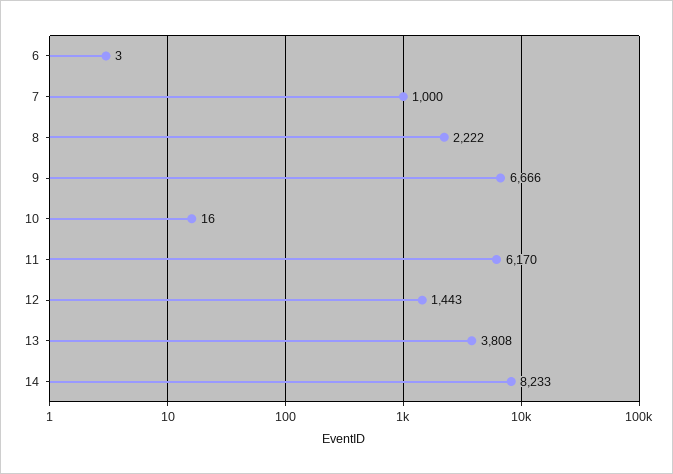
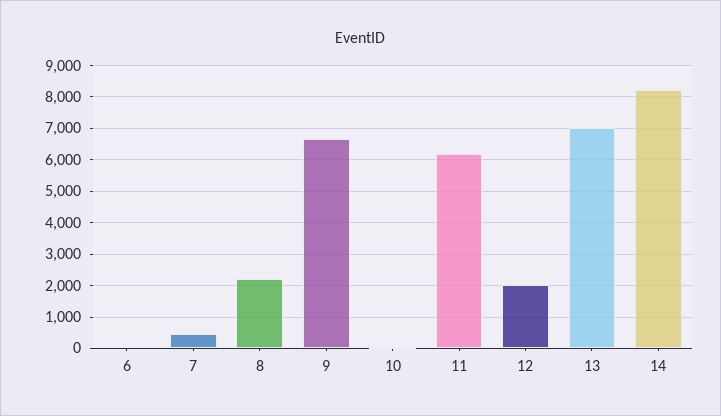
7: 1000 -> 400
12: 1443 -> 2000
13: 3808 -> 7000

